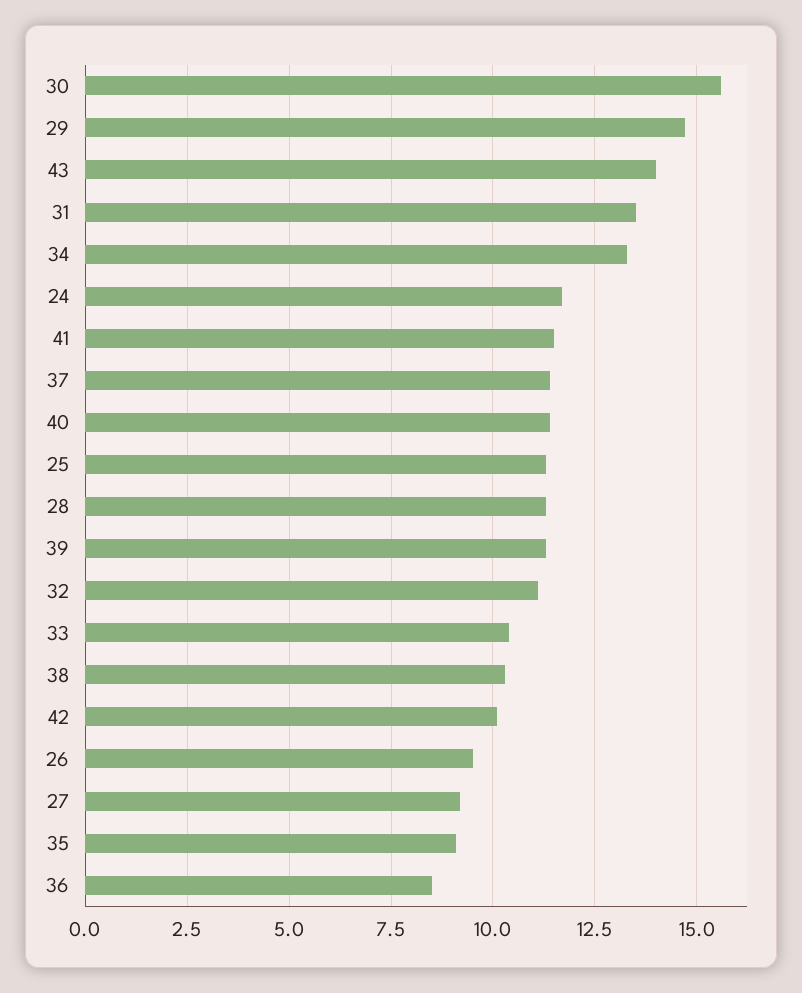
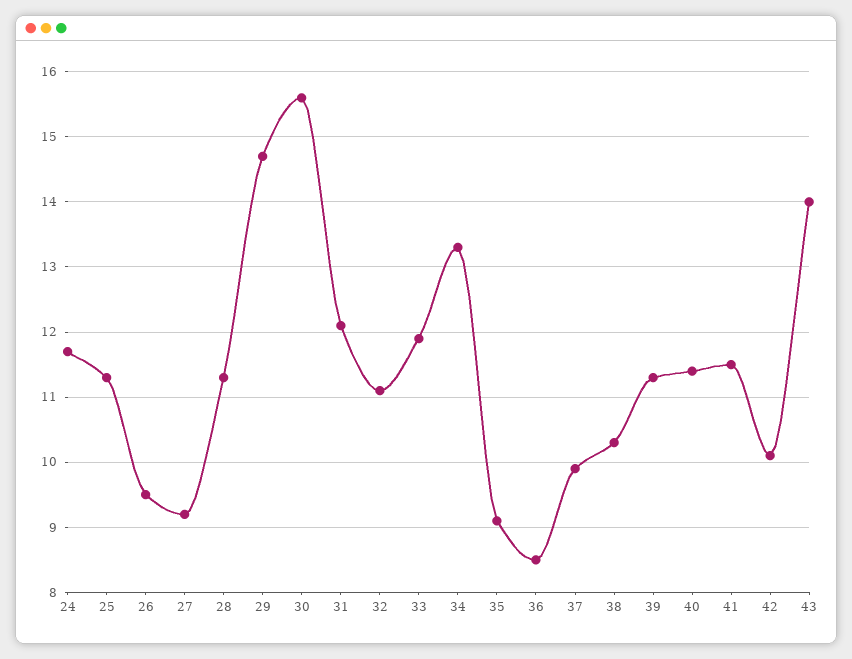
31: 13.5 -> 12.1
37: 11.5 -> 9.9
33: 10.5 -> 11.9

